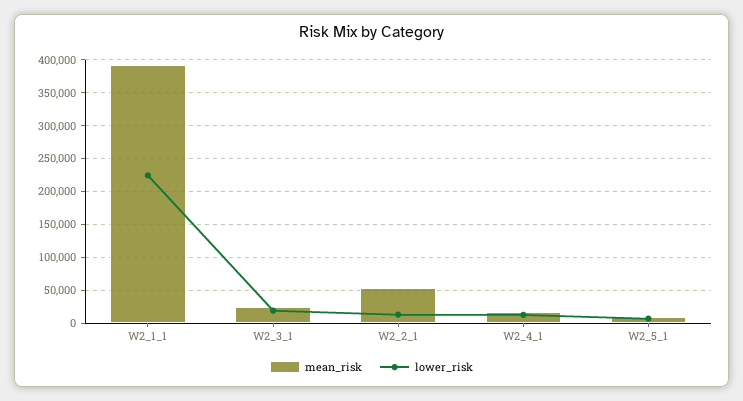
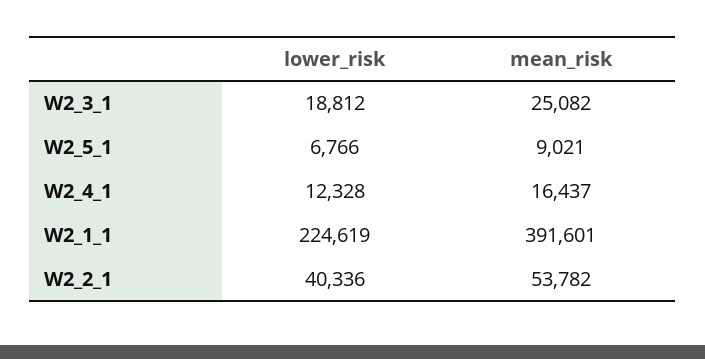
lower_risk, W2_2_1: 10000 -> 40336

